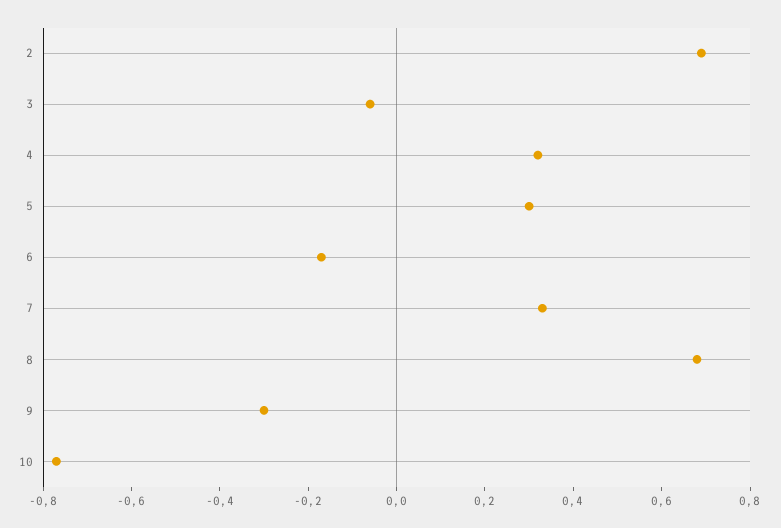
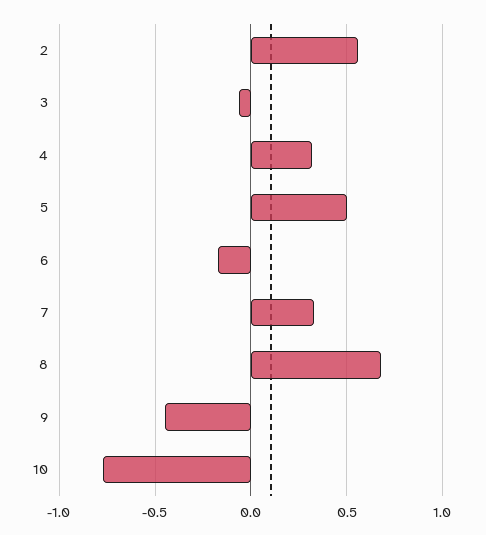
2: 0.7 -> 0.55
5: 0.3 -> 0.5
9: -0.3 -> -0.45

